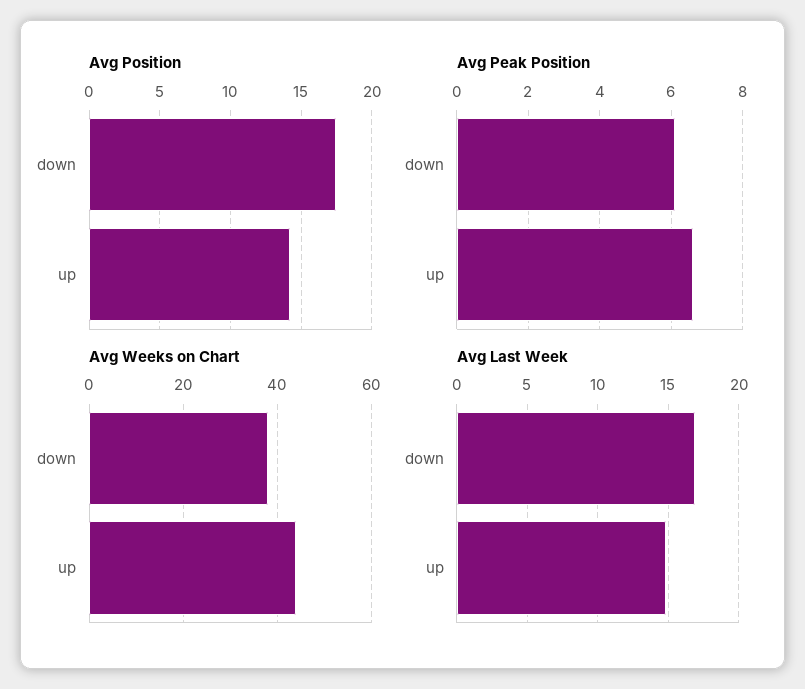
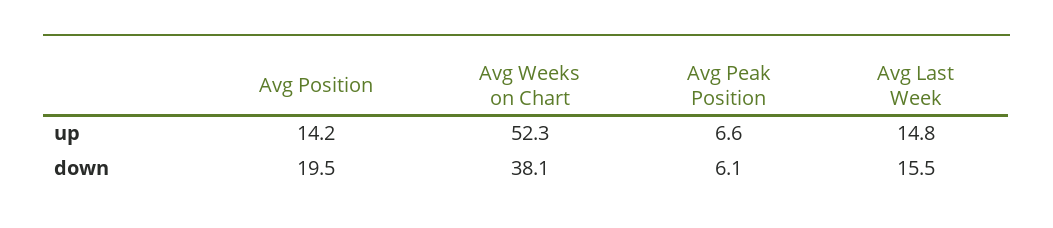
Avg Position, down: 17.5 -> 19.5
Avg Weeks on Chart, up: 44 -> 52.3
Avg Last Week, down: 17 -> 15.5

